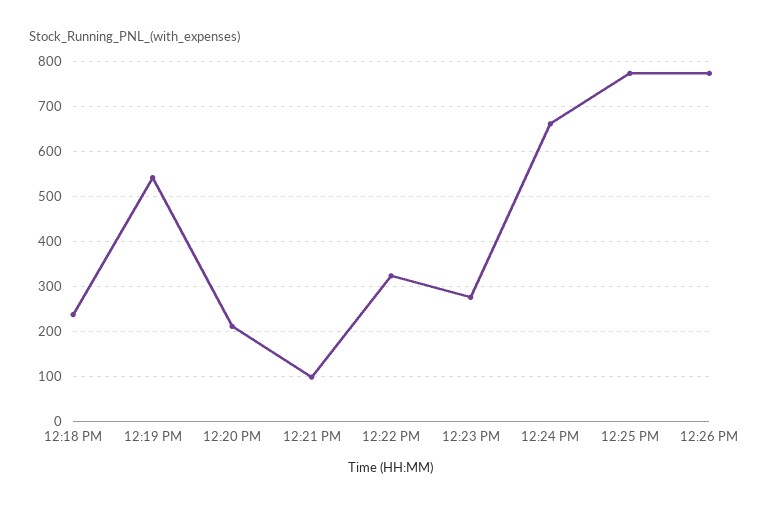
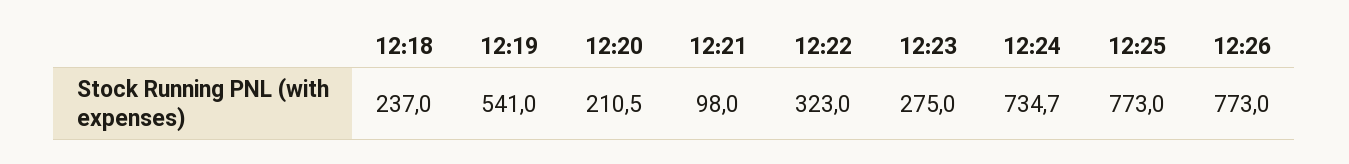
12:24 PM: 660 -> 734.7

